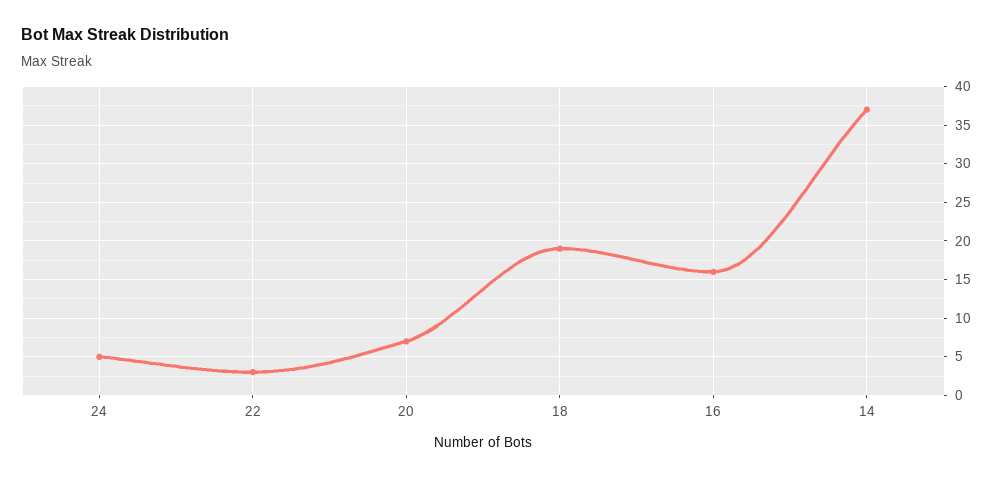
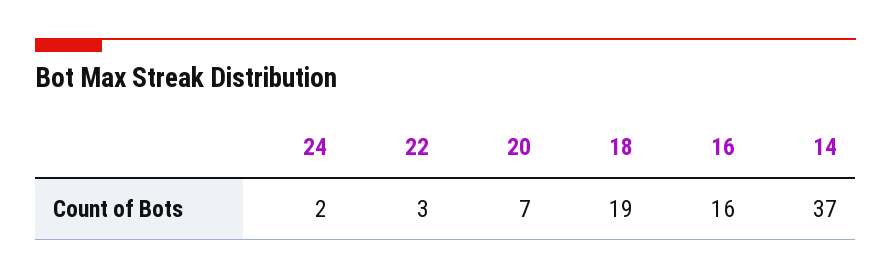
24: 5 -> 2

